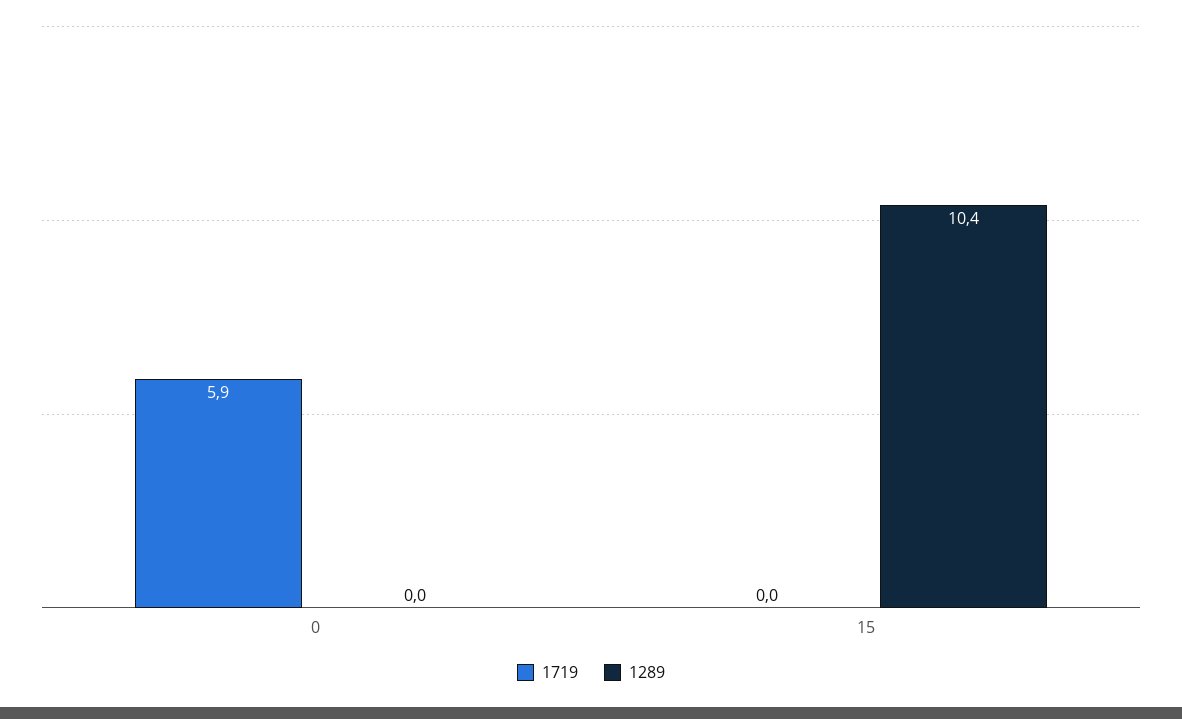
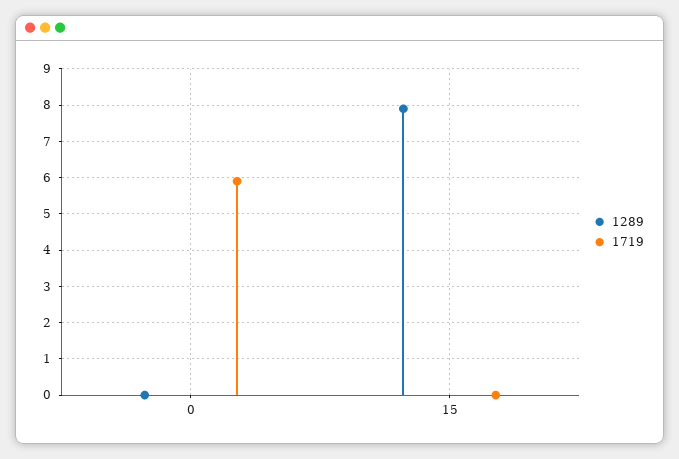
1289, 15: 10.4 -> 8

